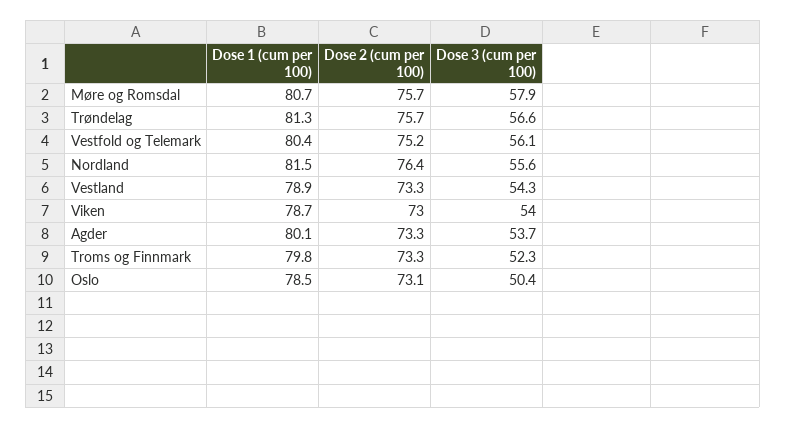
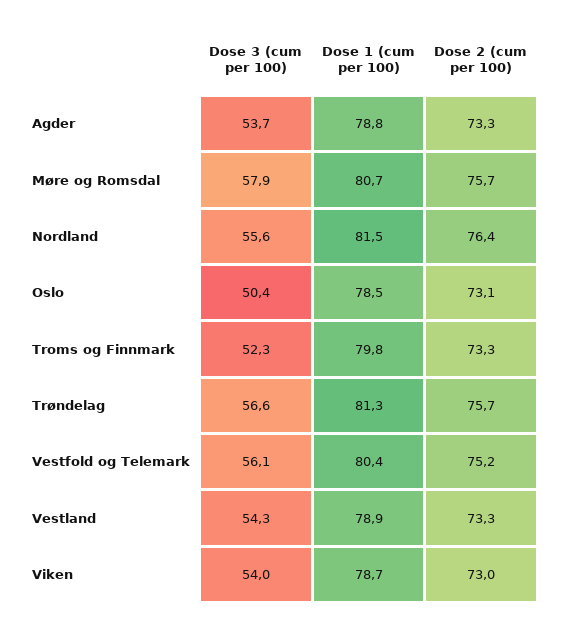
Dose 1 (cum per 100), Agder: 80.1 -> 78.8

